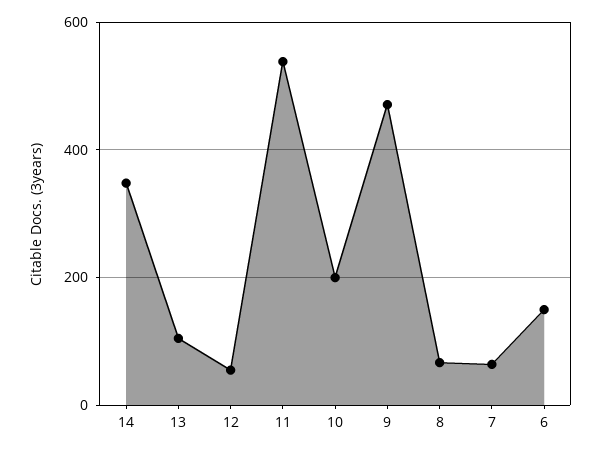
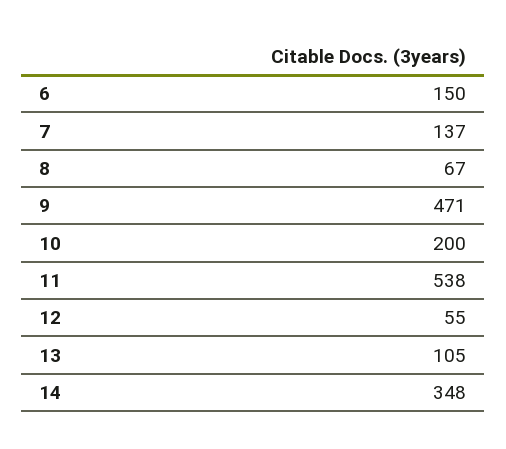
7: 60 -> 137

